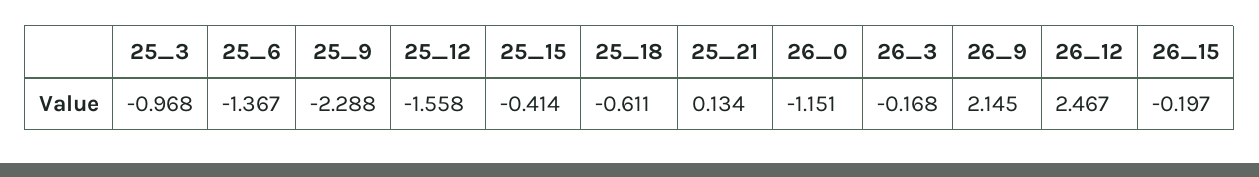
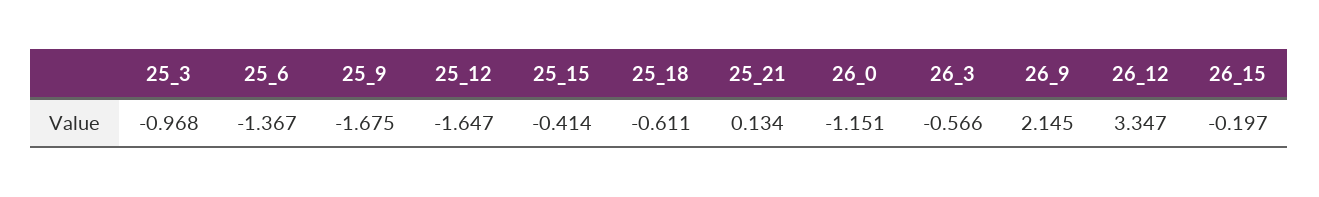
25_9: -2.288 -> -1.675
25_12: -1.558 -> -1.647
26_3: -0.168 -> -0.566
26_12: 2.467 -> 3.347

